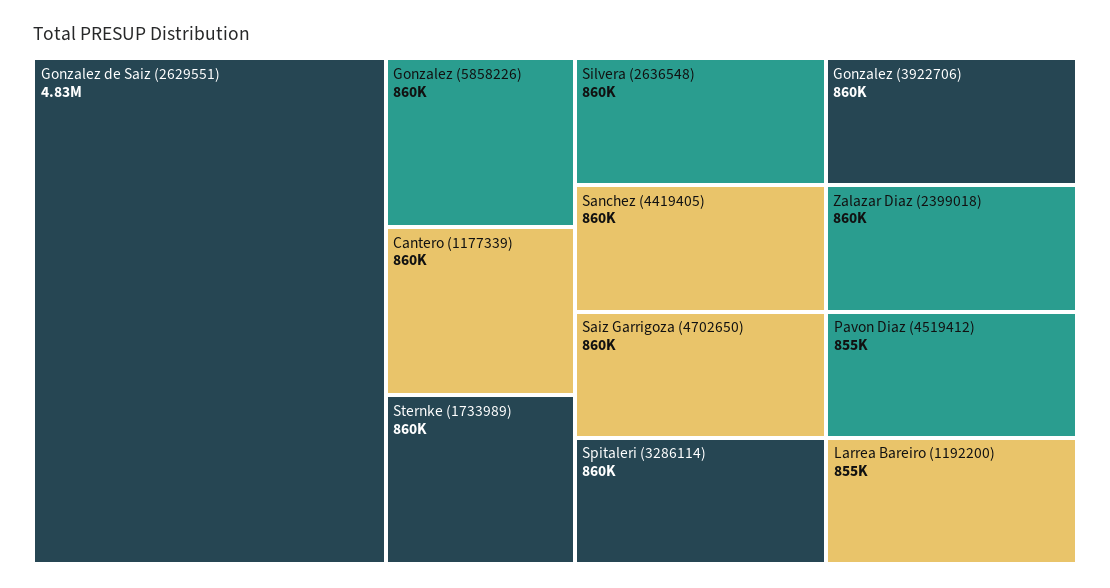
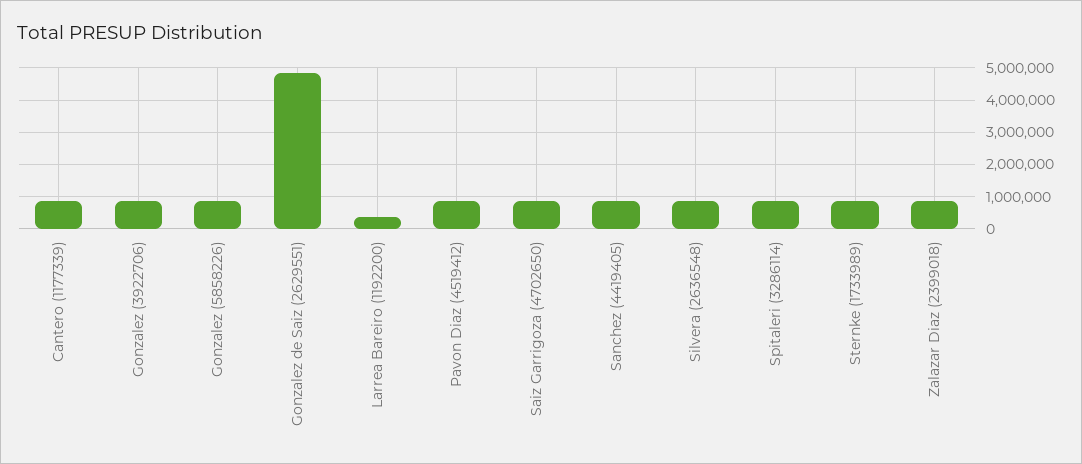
Larrea Bareiro (1192200): 855000 -> 400000

